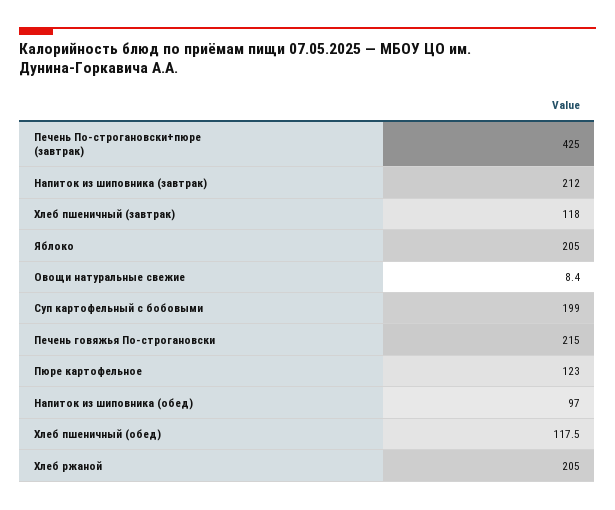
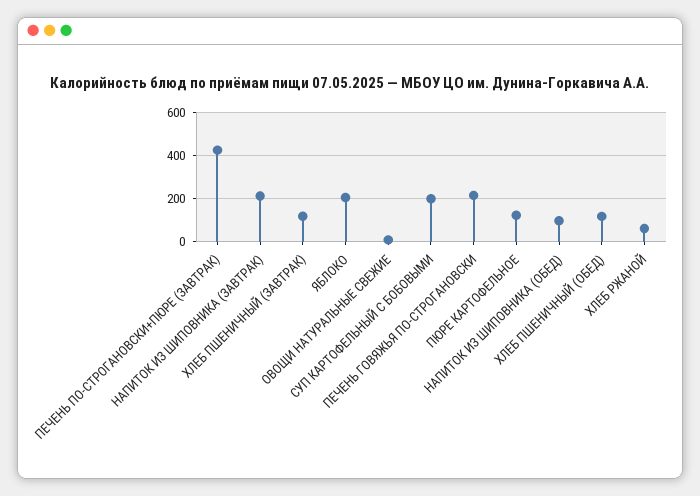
Хлеб ржаной: 205 -> 50

